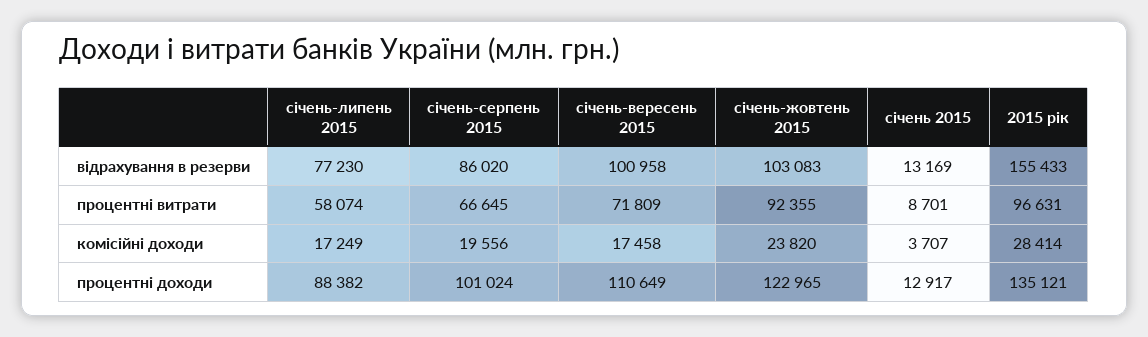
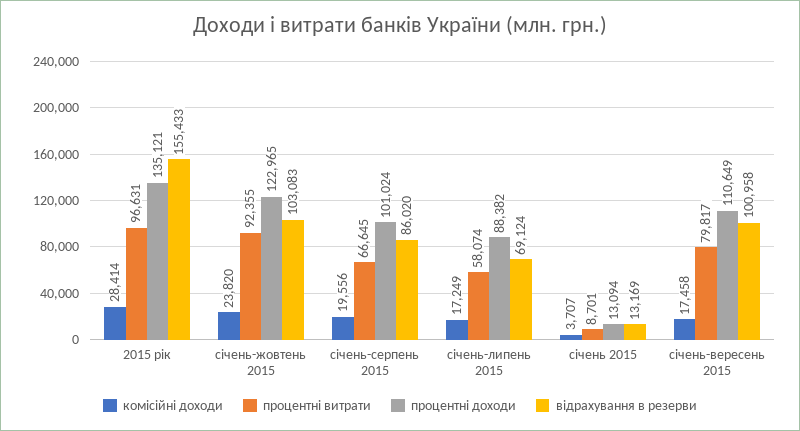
відрахування в резерви, січень-липень 2015: 77230 -> 69124
процентні витрати, січень-вересень 2015: 71809 -> 79817
процентні доходи, січень 2015: 12917 -> 13094

